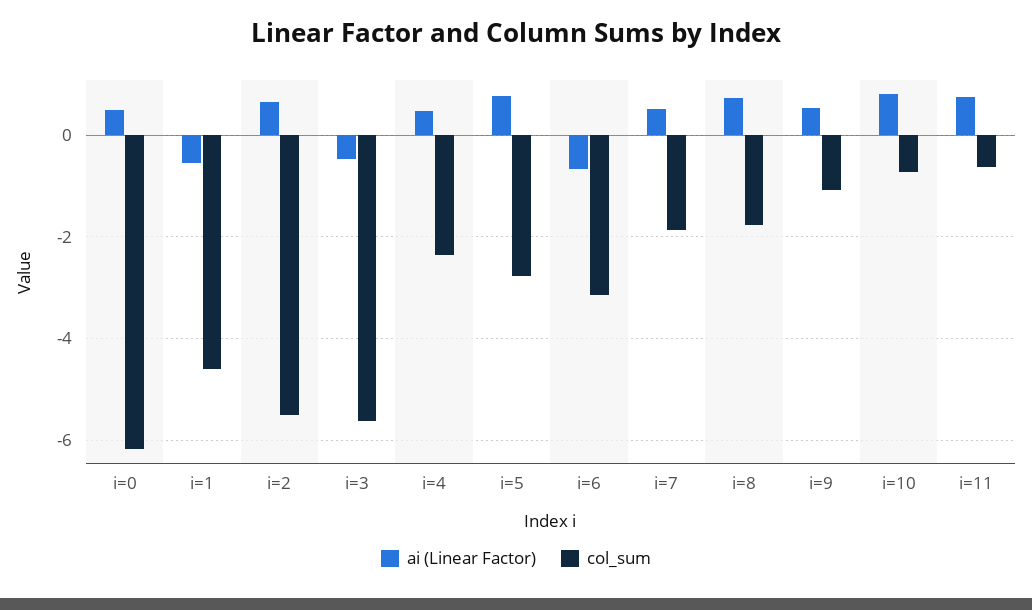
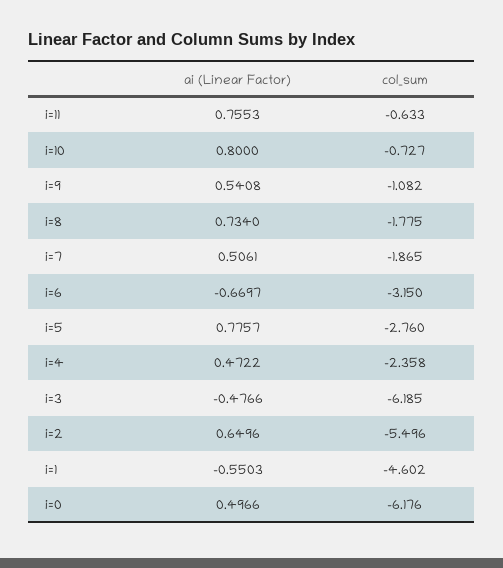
col_sum, i=3: -5.6 -> -6.185

